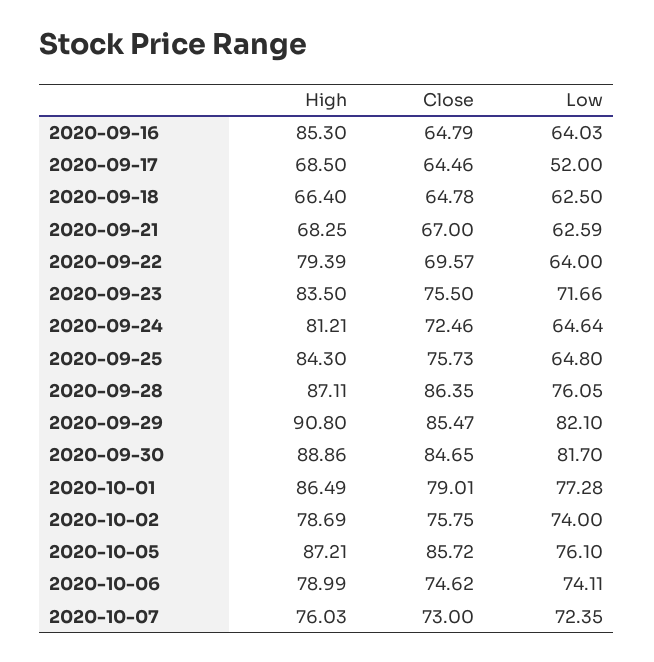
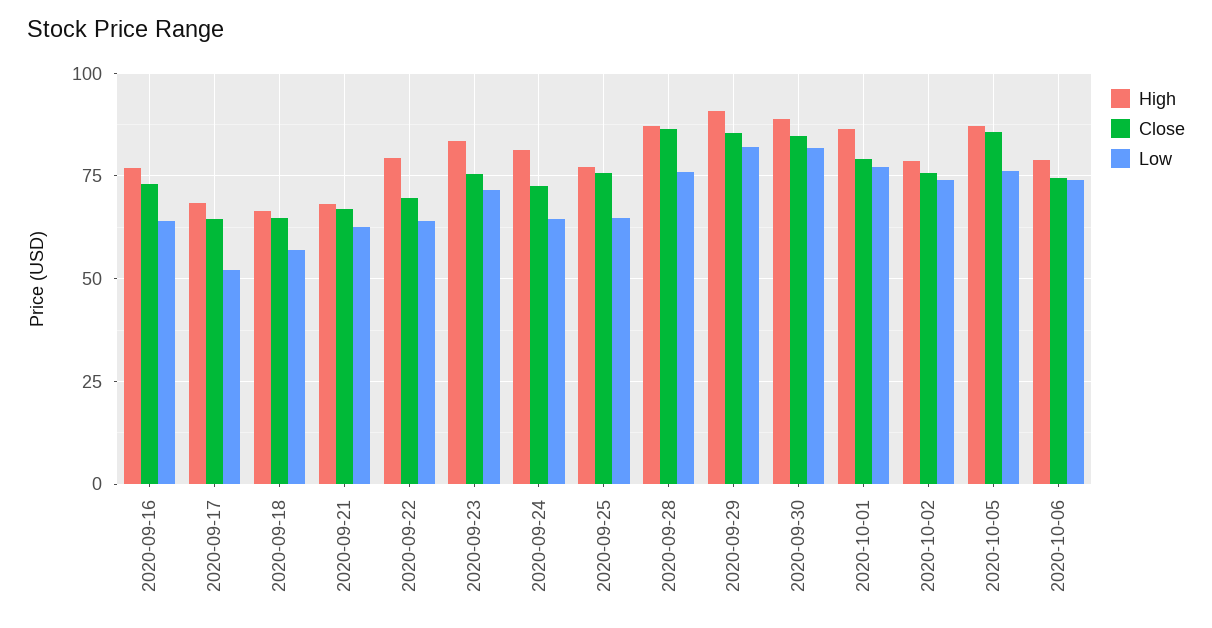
High, 2020-09-16: 85.3 -> 77.5
Close, 2020-09-16: 64.79 -> 72.5
Low, 2020-09-18: 62.5 -> 57.5
High, 2020-09-25: 84.3 -> 77.5
High, 2020-10-07: 76.03 -> none
Close, 2020-10-07: 73 -> none
Low, 2020-10-07: 72.35 -> none

